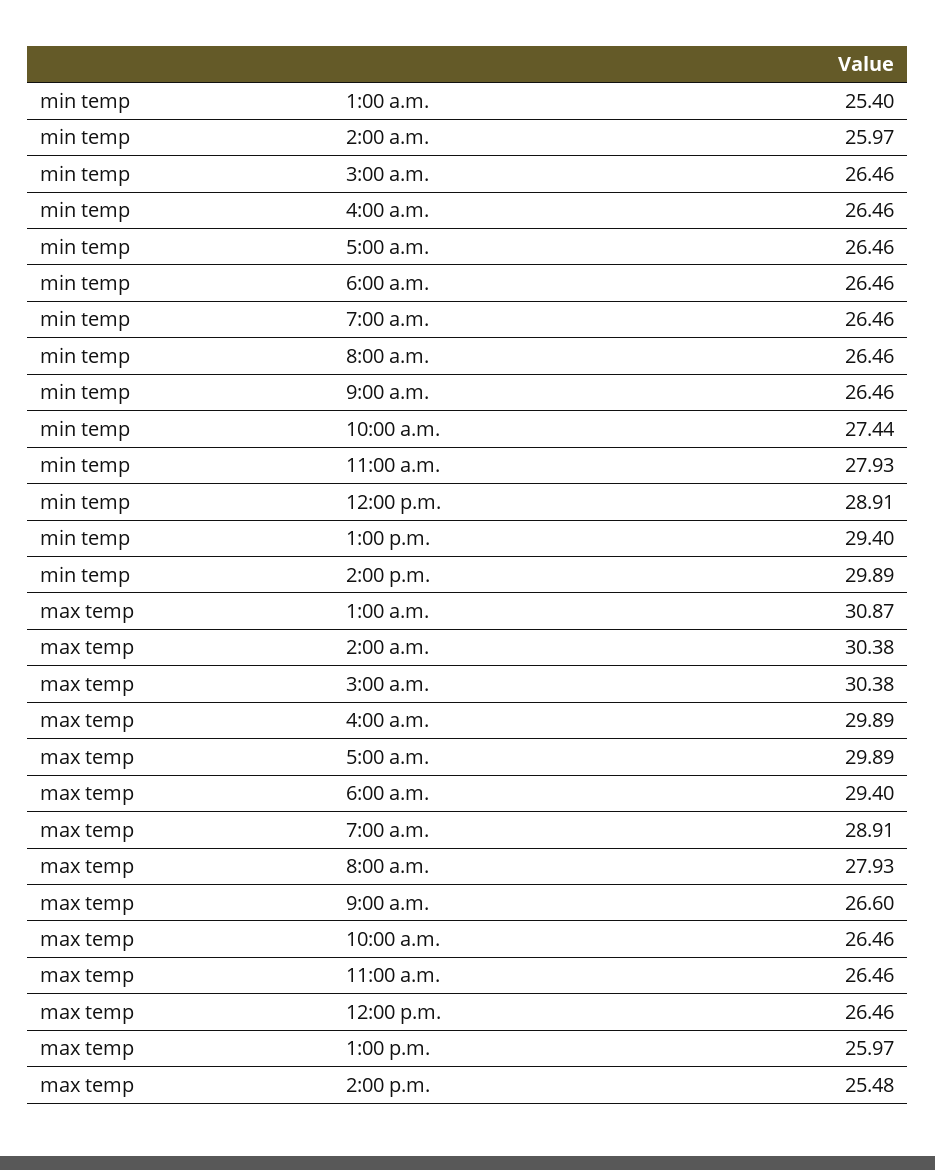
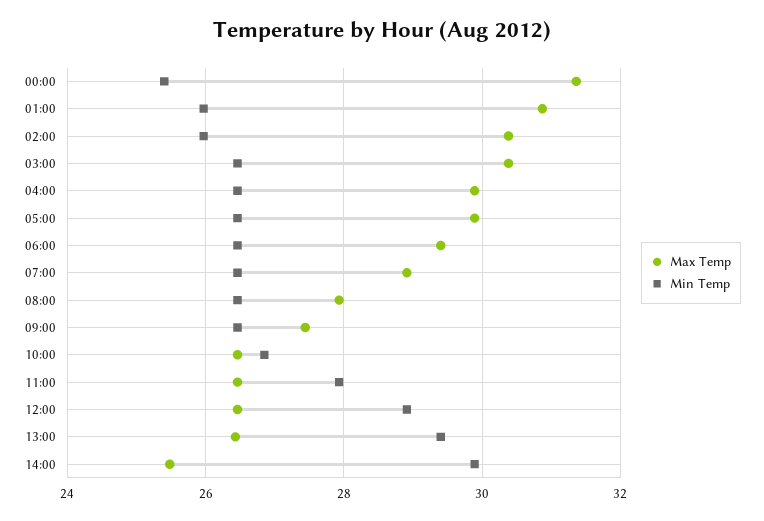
min temp, 1:00 a.m.: 25.4 -> 26
min temp, 10:00 a.m.: 27.44 -> 26.8
max temp, 9:00 a.m.: 26.6 -> 27.4
max temp, 1:00 p.m.: 25.97 -> 26.4
max temp, 00:00: none -> 31.4
min temp, 00:00: none -> 25.4

